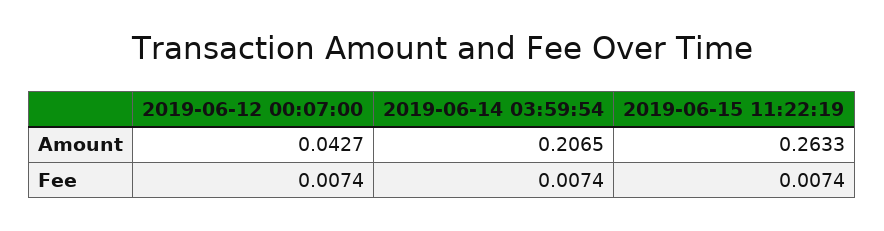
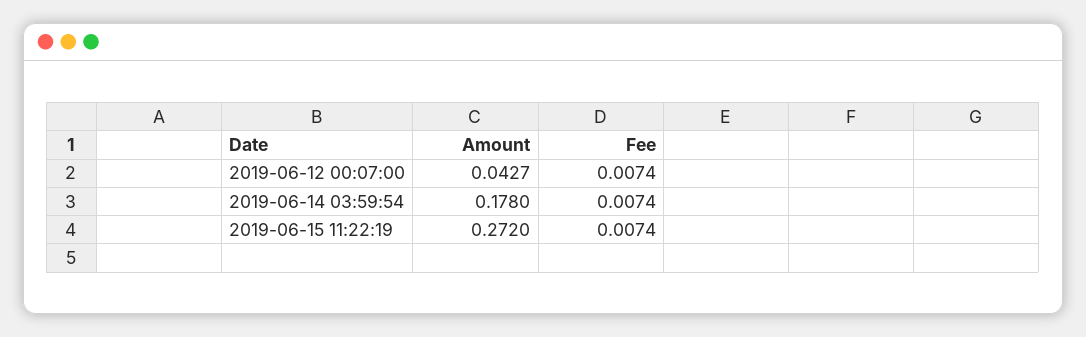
2019-06-14 03:59:54, Amount: 0.2065 -> 0.178
2019-06-15 11:22:19, Amount: 0.2633 -> 0.272

